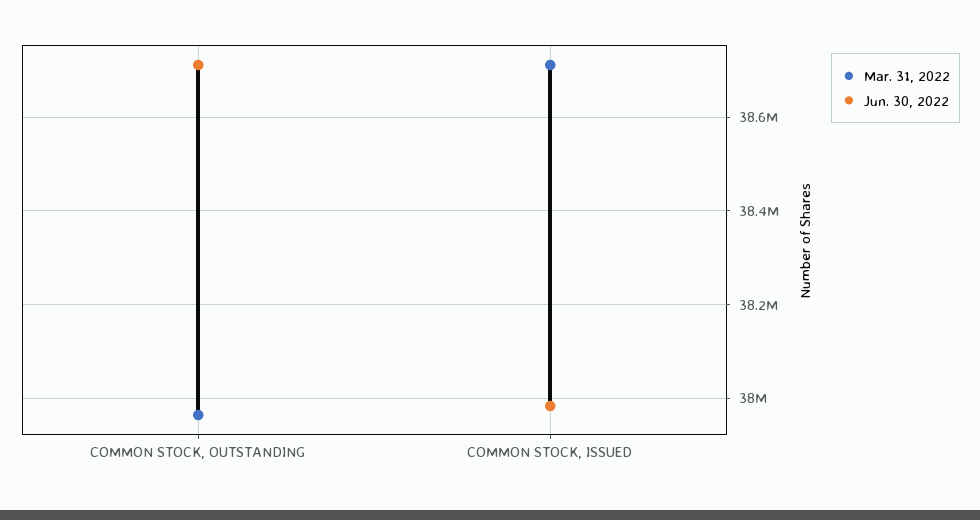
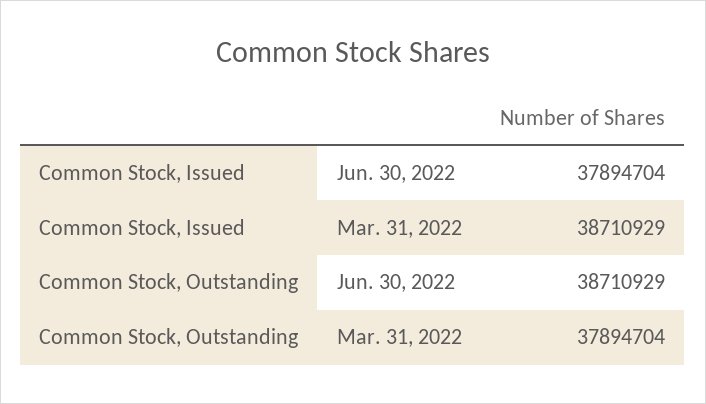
Mar. 31, 2022, COMMON STOCK, OUTSTANDING: 37960000 -> 37894704
Jun. 30, 2022, COMMON STOCK, ISSUED: 37980000 -> 37894704

